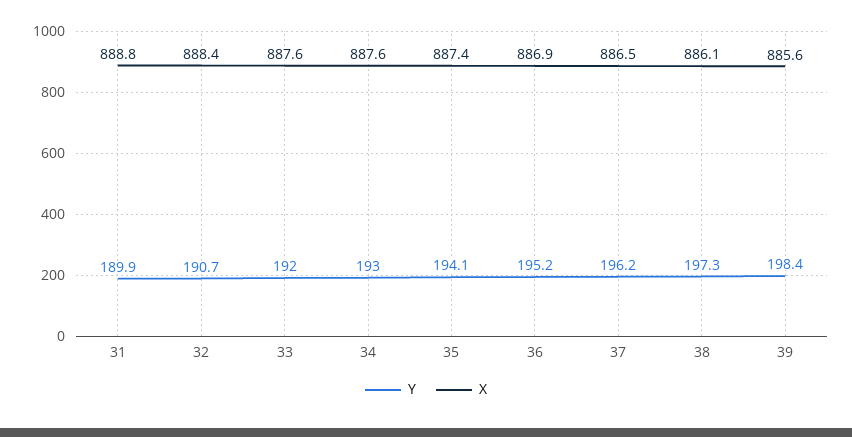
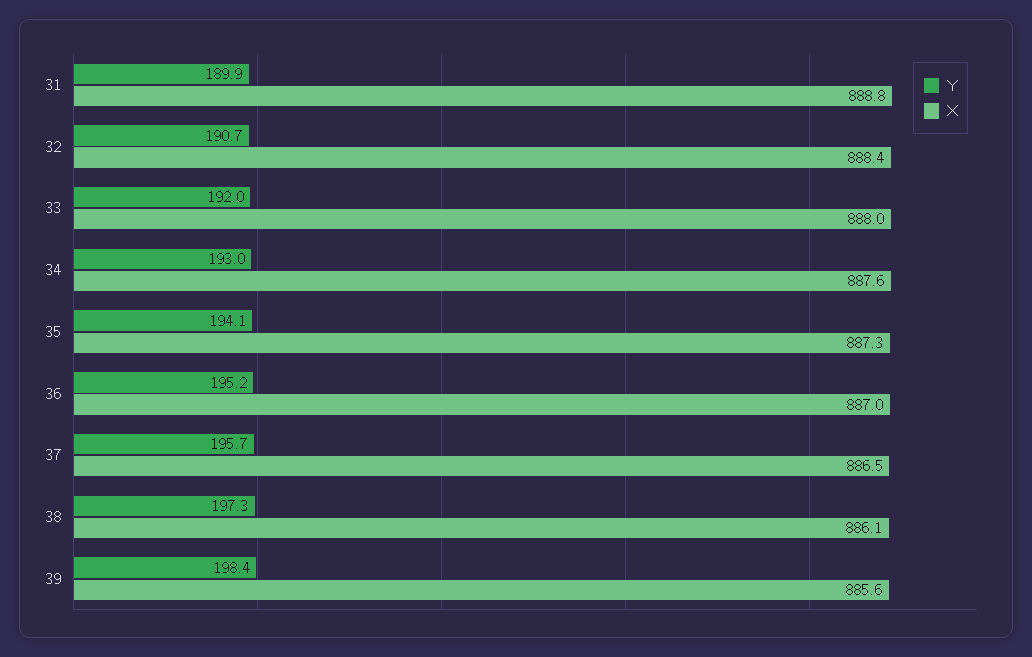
X, 33: 887.6 -> 888
X, 35: 887.4 -> 887.3
X, 36: 886.9 -> 887
Y, 37: 196.2 -> 195.7

